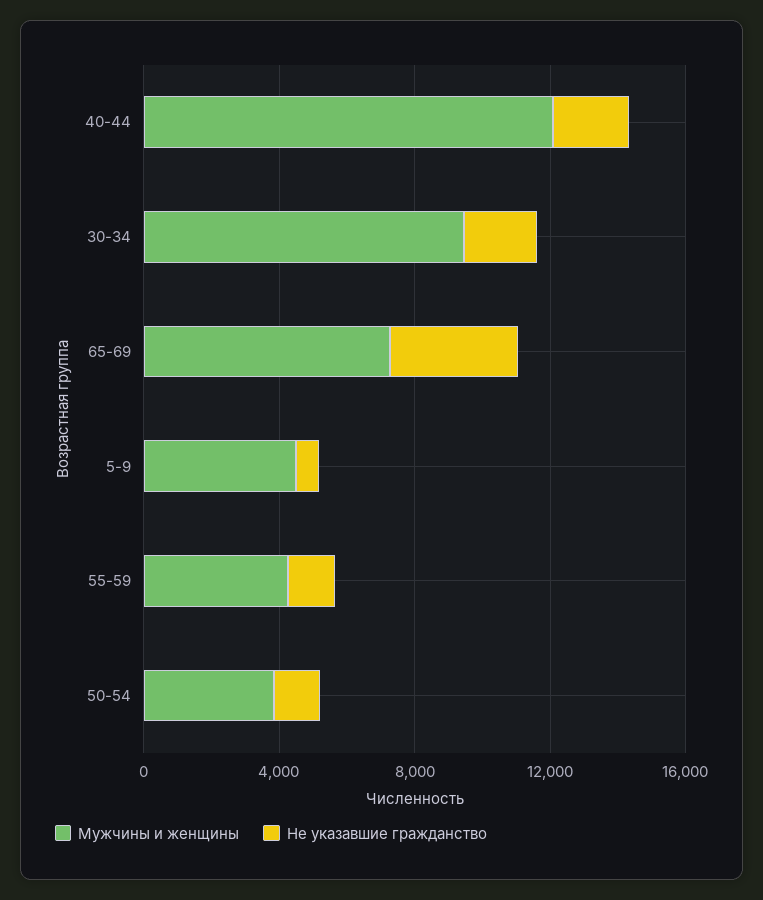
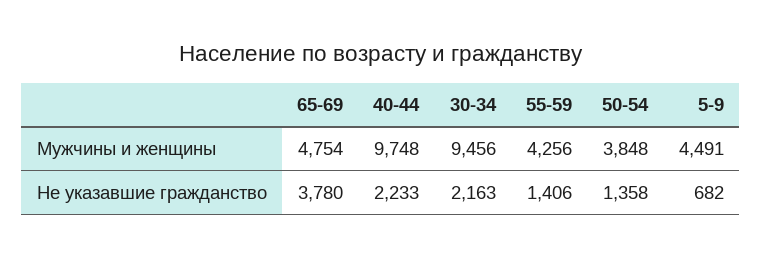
Мужчины и женщины, 40-44: 12000 -> 9748
Мужчины и женщины, 65-69: 7000 -> 4754

